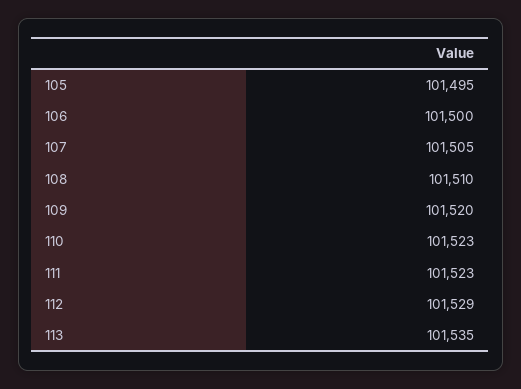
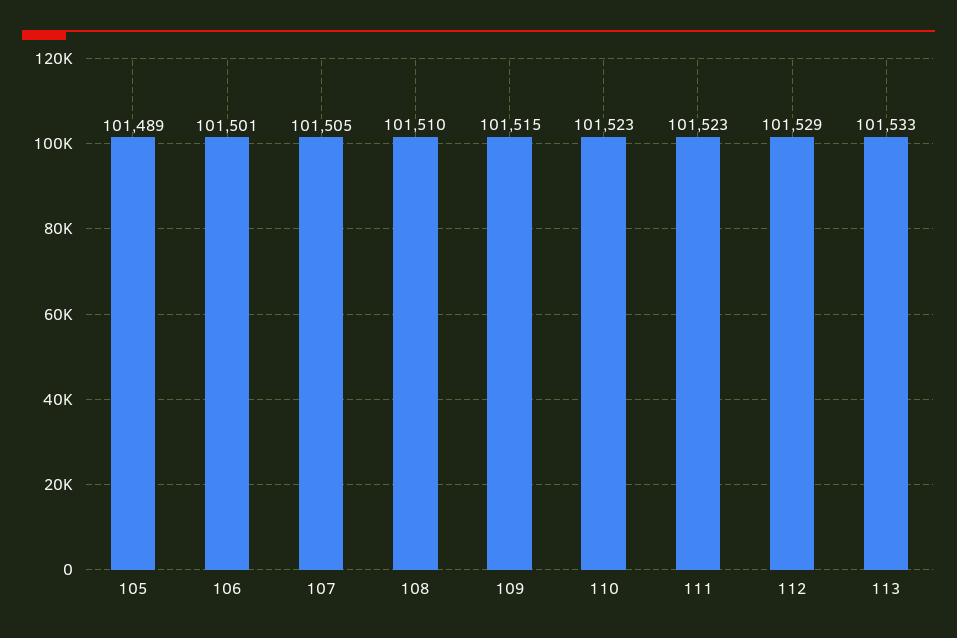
105: 101495 -> 101489
106: 101500 -> 101501
109: 101520 -> 101515
113: 101535 -> 101533

